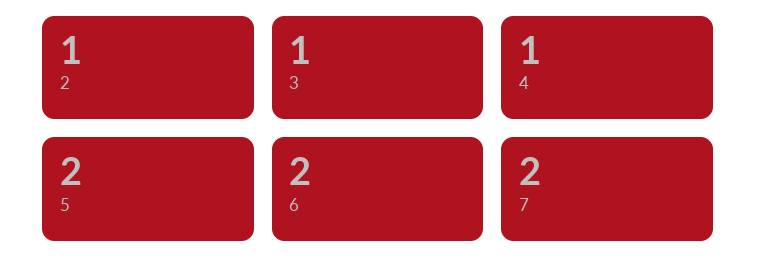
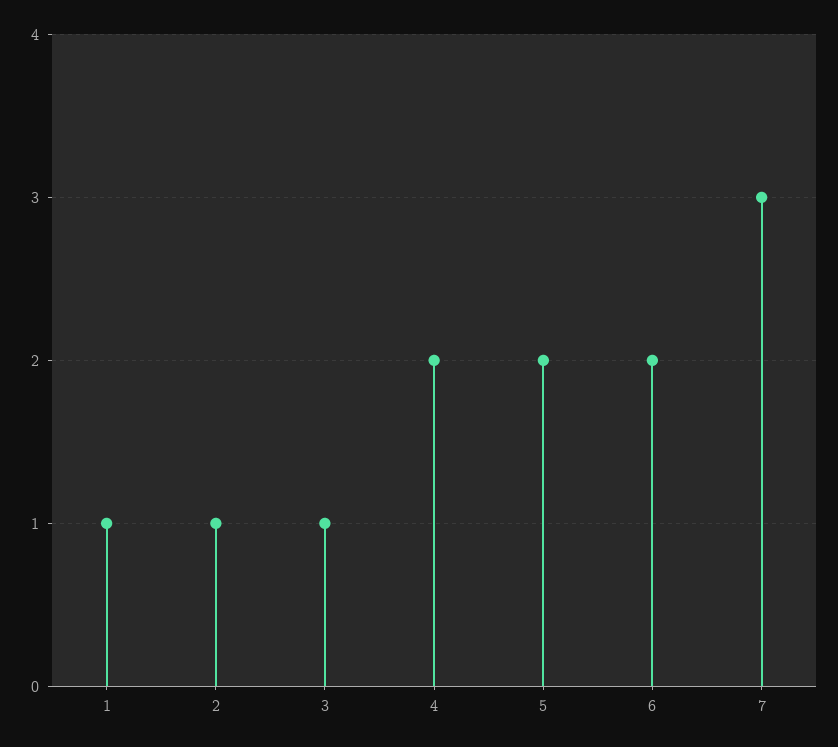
4: 1 -> 2
7: 2 -> 3
1: none -> 1

